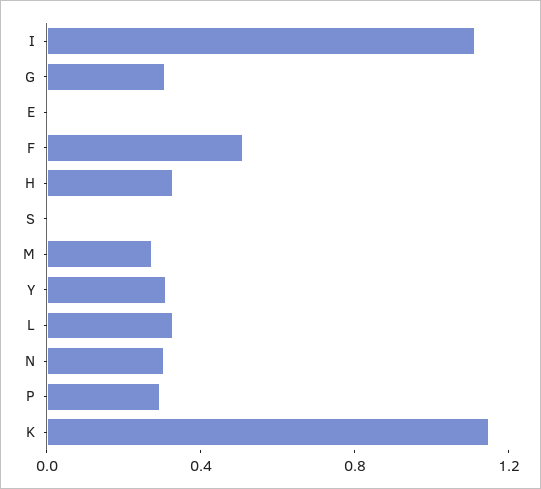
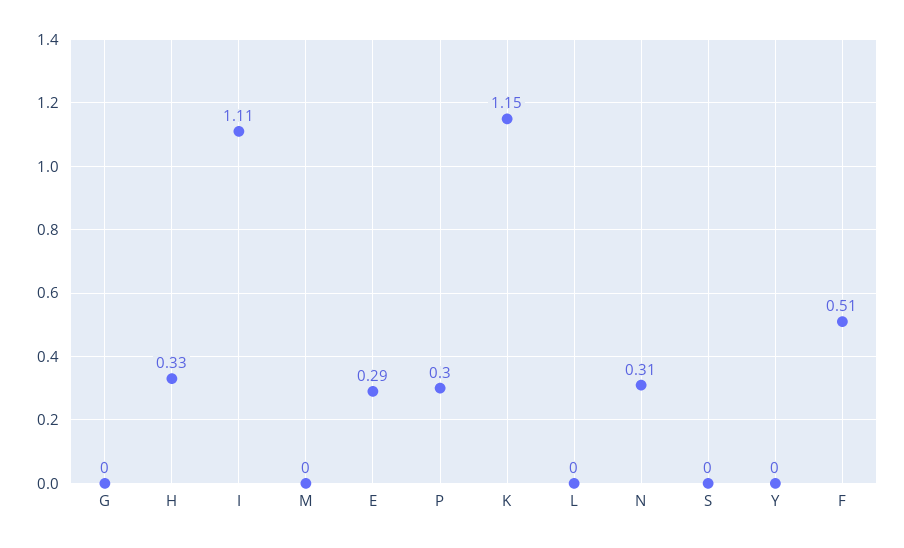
G: 0.3 -> 0
E: 0 -> 0.29
M: 0.3 -> 0
Y: 0.3 -> 0
L: 0.3 -> 0

